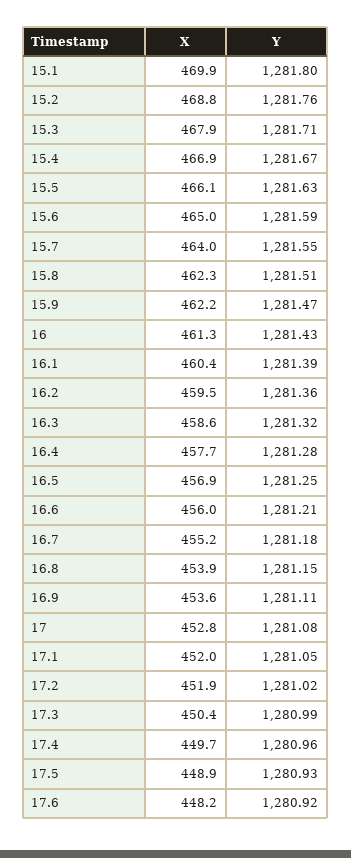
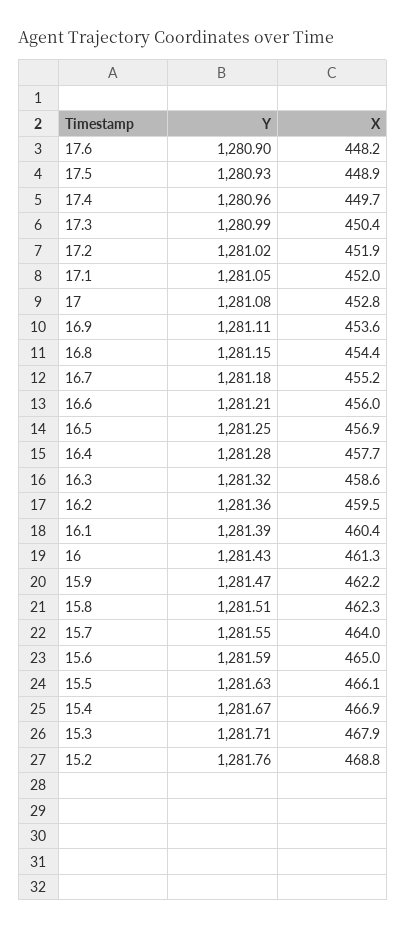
X, 15.1: 469.9 -> none
Y, 15.1: 1281.8 -> none
X, 16.8: 453.9 -> 454.4
Y, 17.6: 1280.92 -> 1280.9

